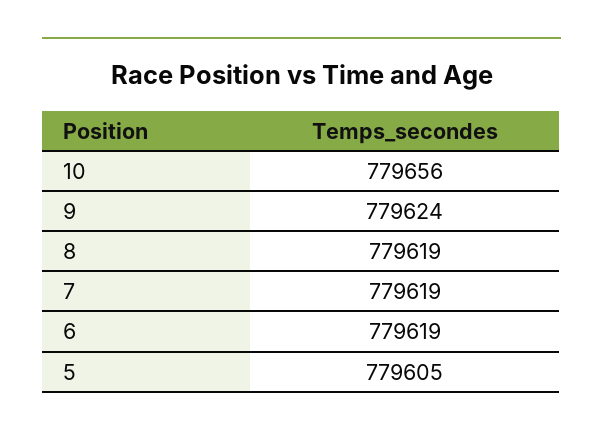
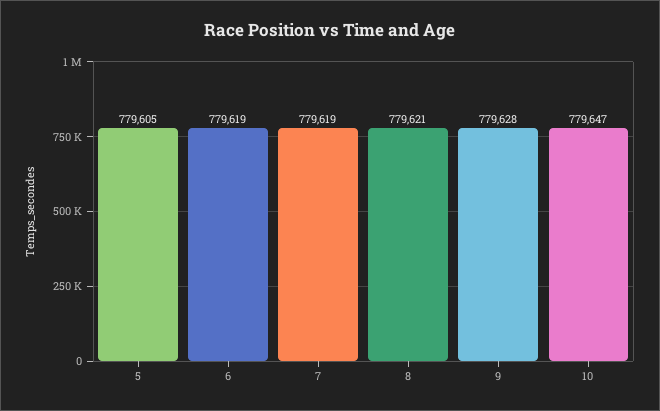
10: 779656 -> 779647
9: 779624 -> 779628
8: 779619 -> 779621

